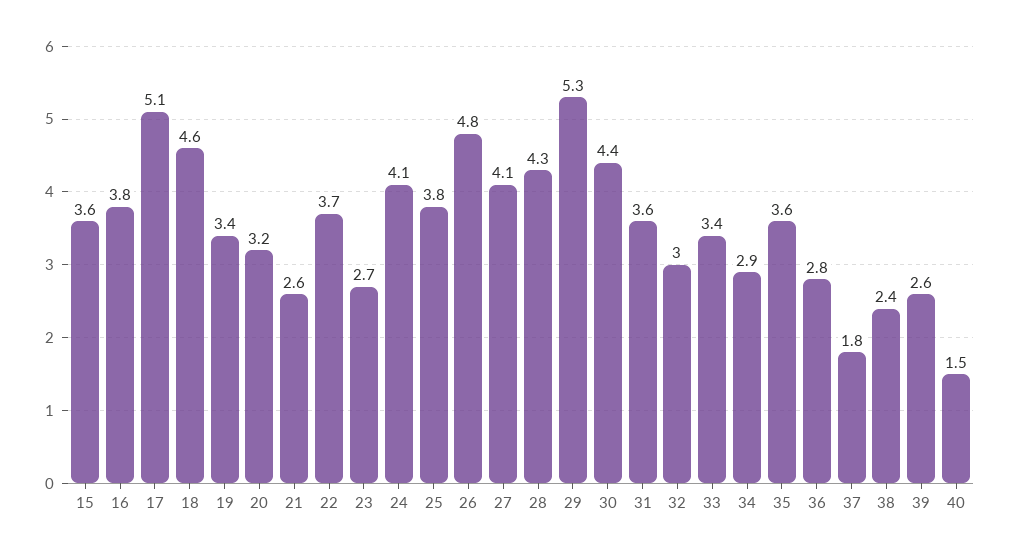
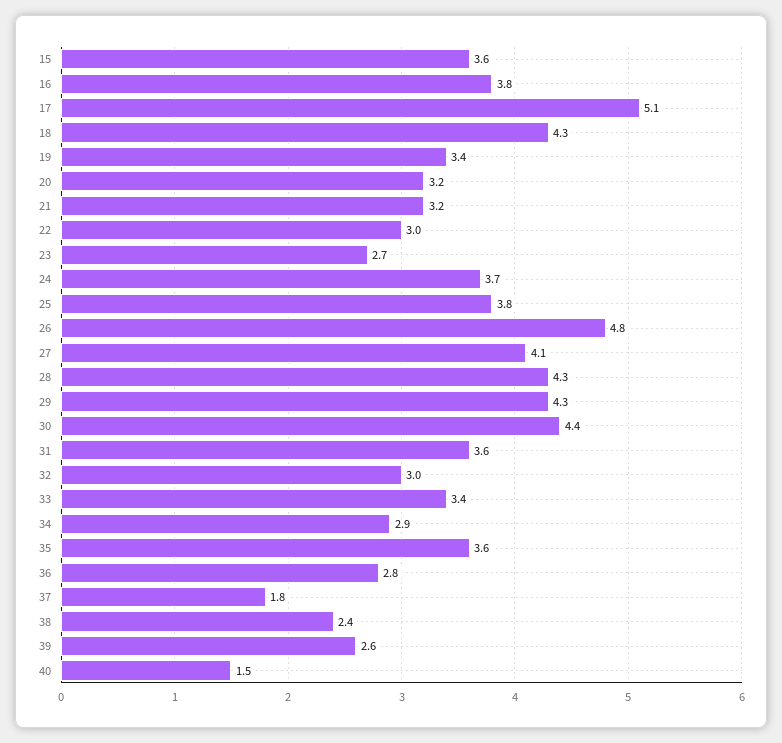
18: 4.6 -> 4.3
21: 2.6 -> 3.2
22: 3.7 -> 3
24: 4.1 -> 3.7
29: 5.3 -> 4.3

